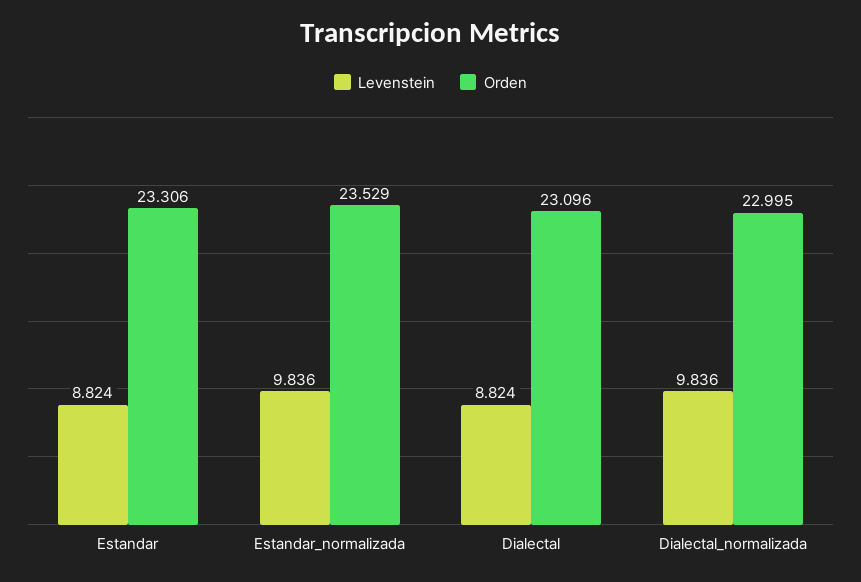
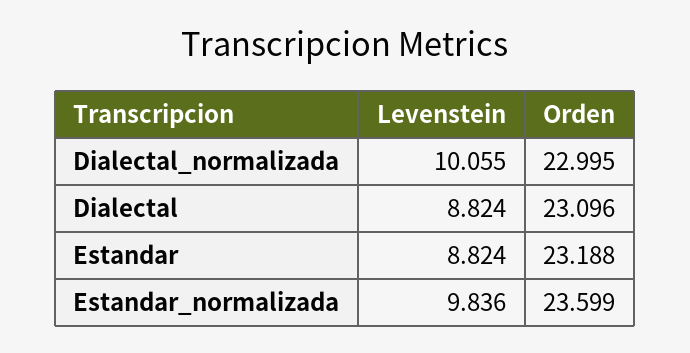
Orden, Estandar: 23.306 -> 23.188
Orden, Estandar_normalizada: 23.529 -> 23.599
Levenstein, Dialectal_normalizada: 9.836 -> 10.055

